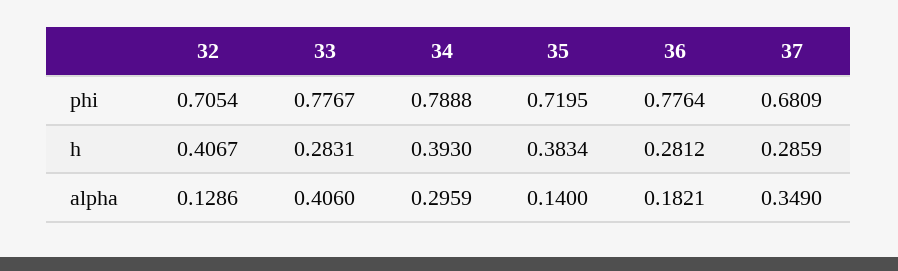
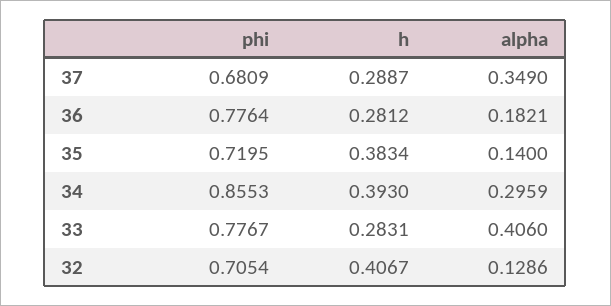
34, phi: 0.7888 -> 0.8553
37, h: 0.2859 -> 0.2887

